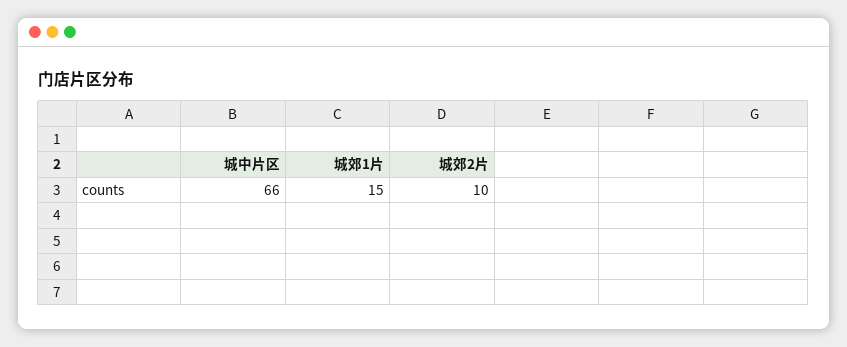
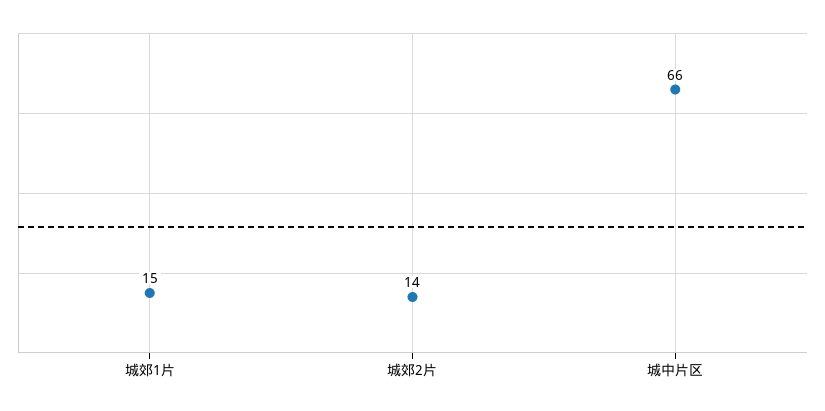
城郊2片: 10 -> 14

